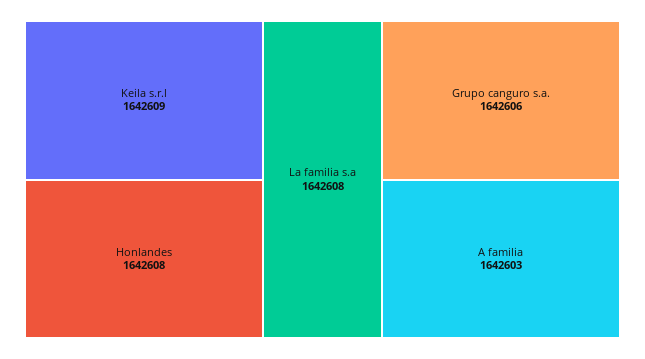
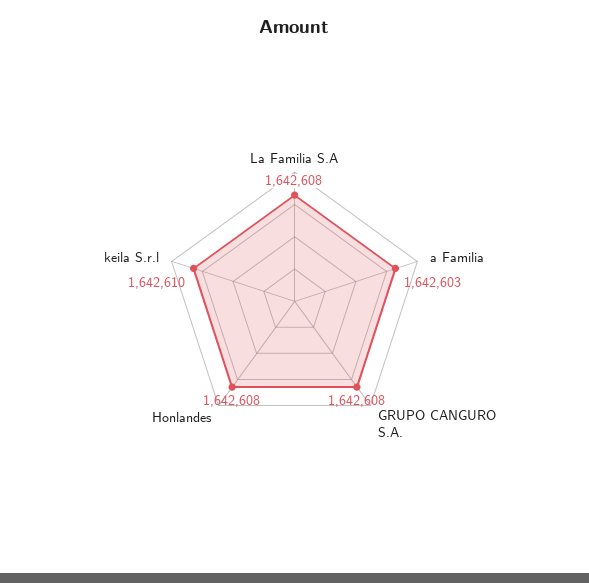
Keila s.r.l: 1642609 -> 1642610
Grupo canguro s.a.: 1642606 -> 1642608

